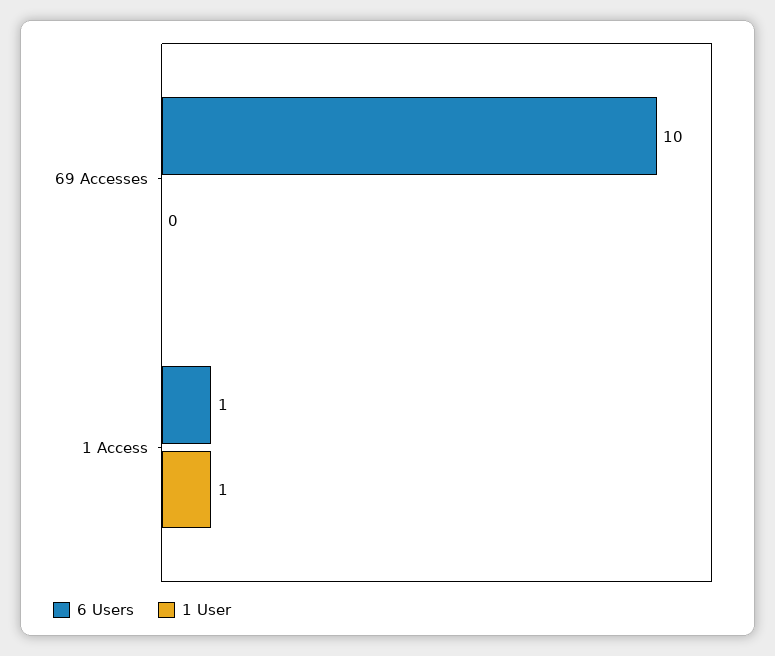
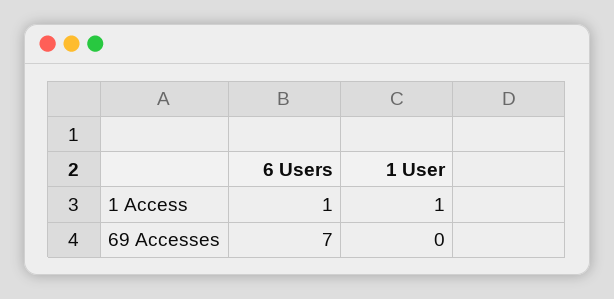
6 Users, 69 Accesses: 10 -> 7

